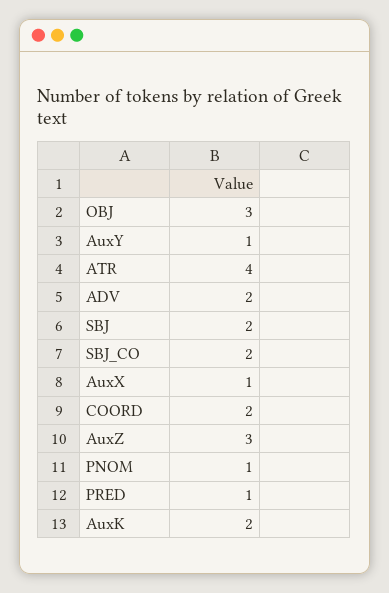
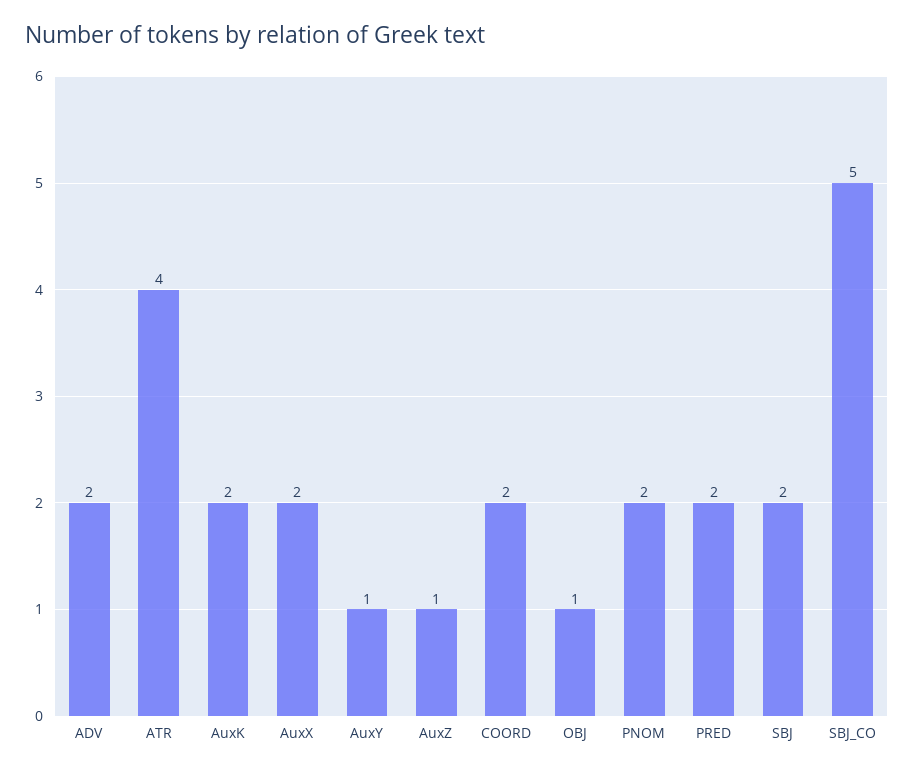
OBJ: 3 -> 1
SBJ_CO: 2 -> 5
AuxX: 1 -> 2
AuxZ: 3 -> 1
PNOM: 1 -> 2
PRED: 1 -> 2

